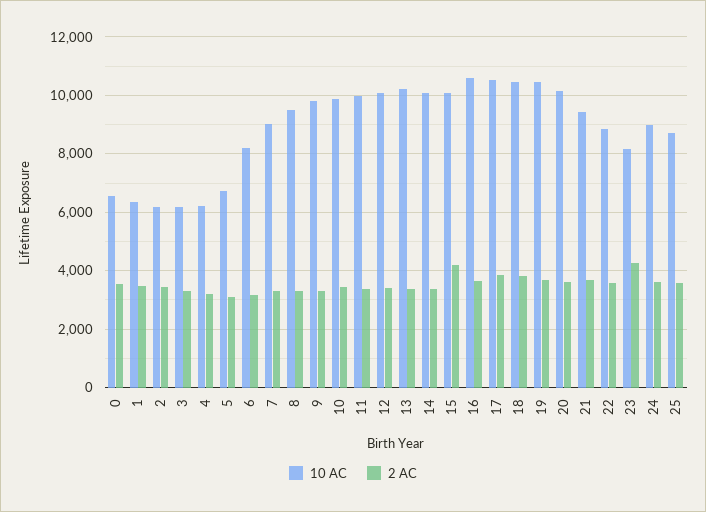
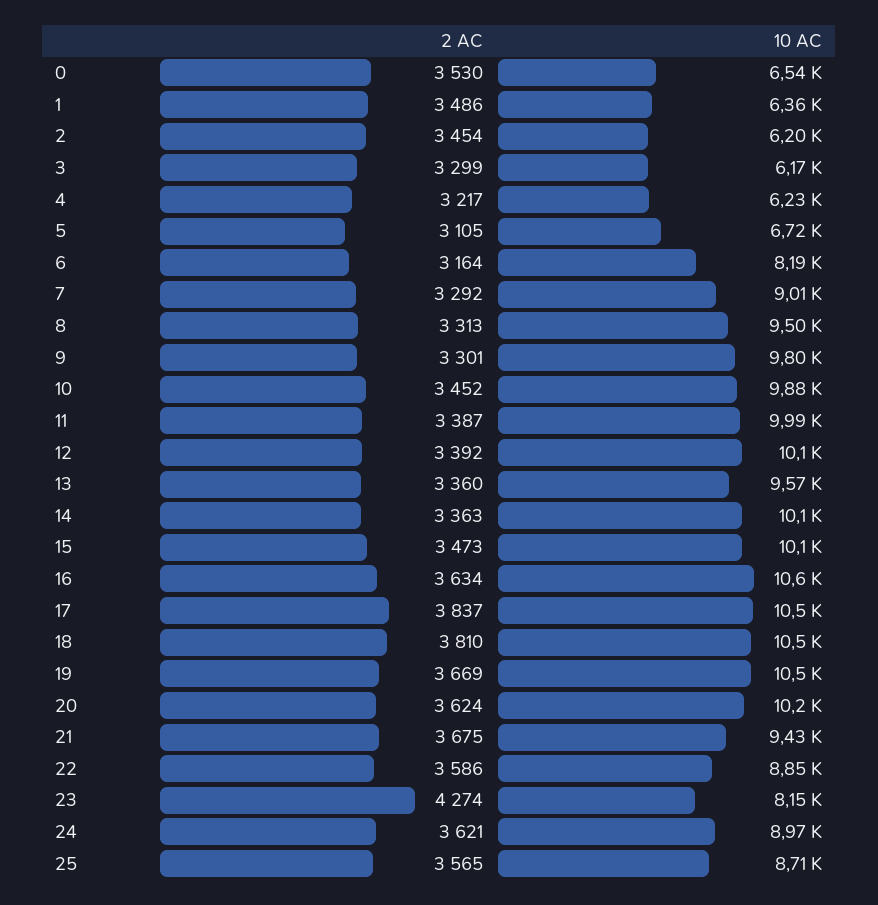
10 AC, 13: 10250 -> 9570
2 AC, 15: 4250 -> 3473

